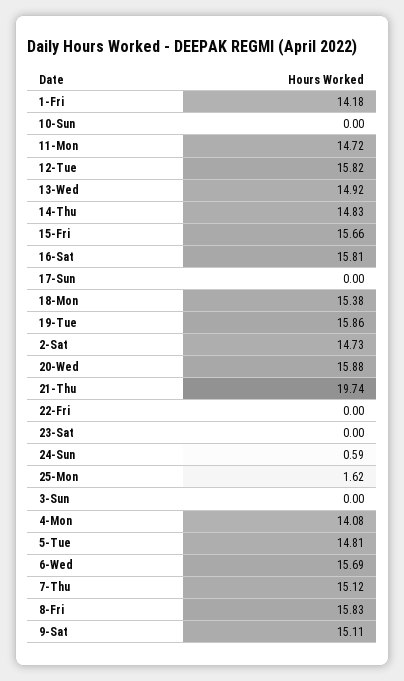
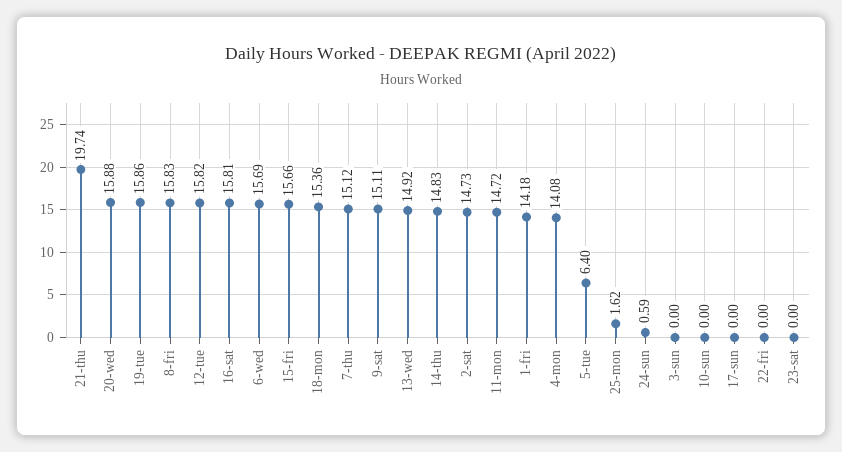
18-Mon: 15.38 -> 15.36
5-Tue: 14.81 -> 6.4

